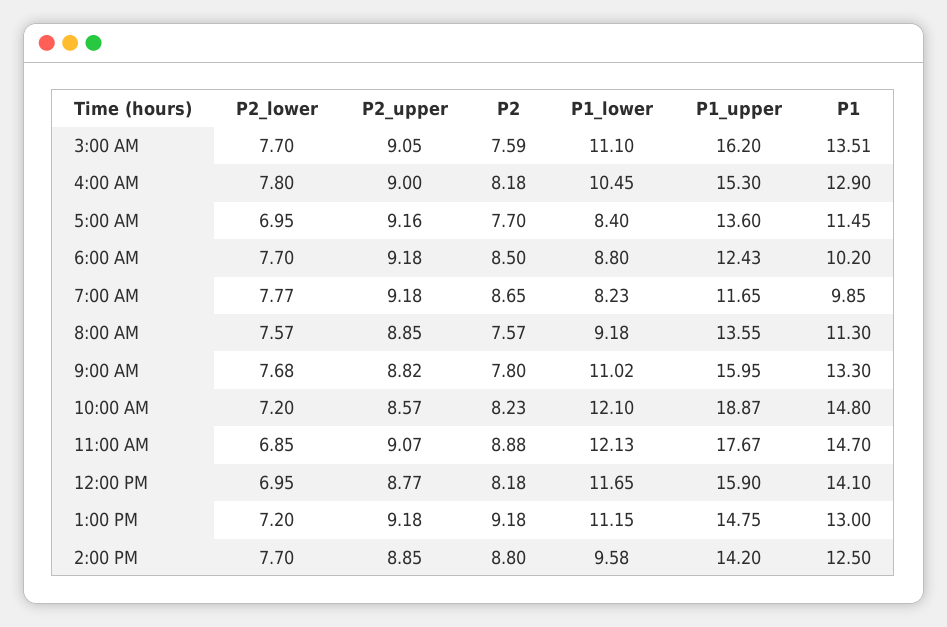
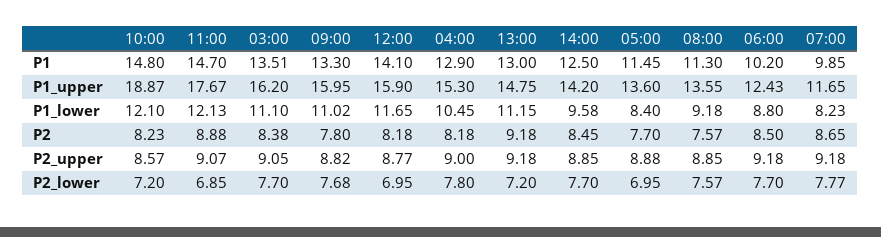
P2, 3:00 AM: 7.59 -> 8.38
P2_upper, 5:00 AM: 9.16 -> 8.88
P2, 2:00 PM: 8.8 -> 8.45

